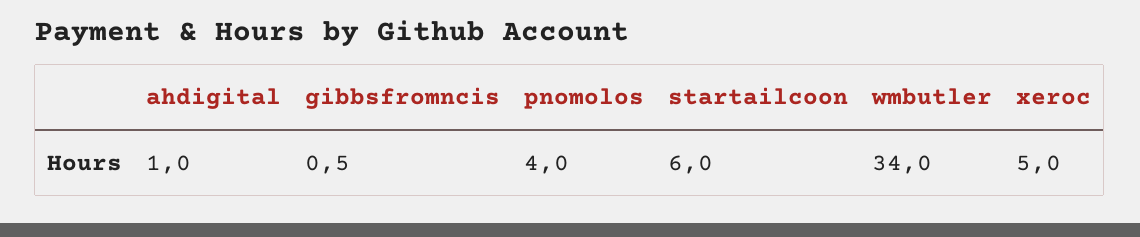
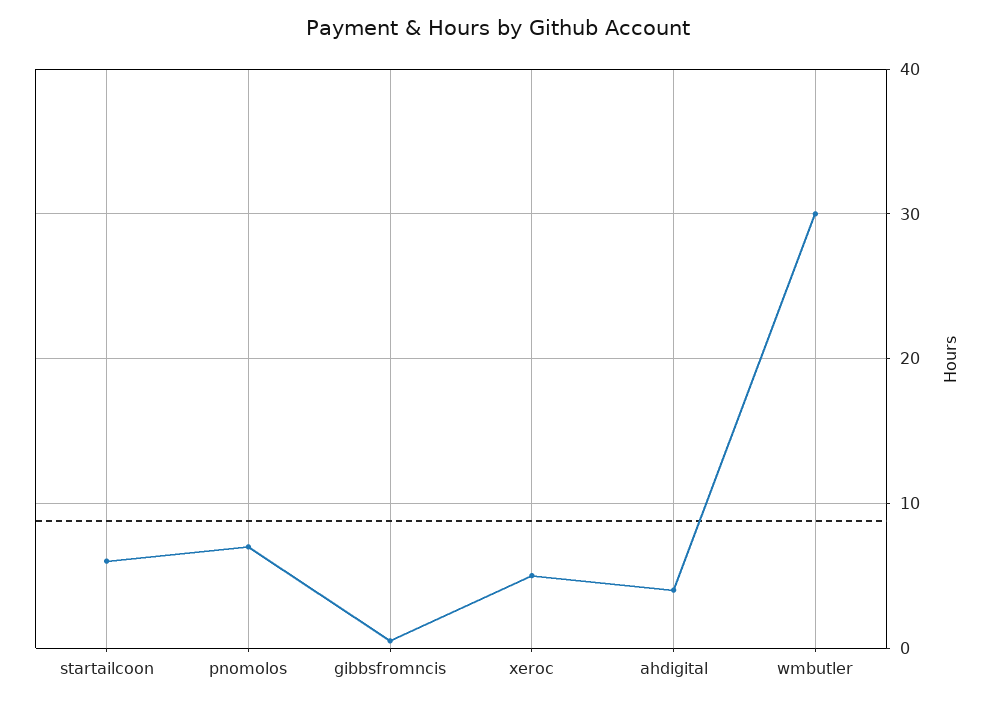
ahdigital: 1 -> 4
pnomolos: 4 -> 7
wmbutler: 34 -> 30

